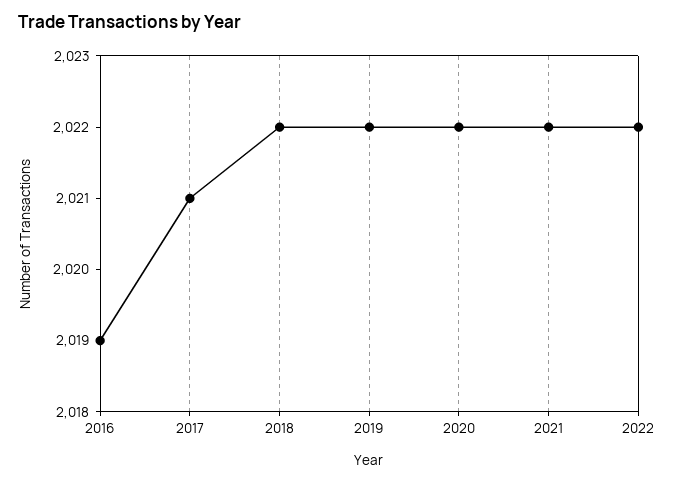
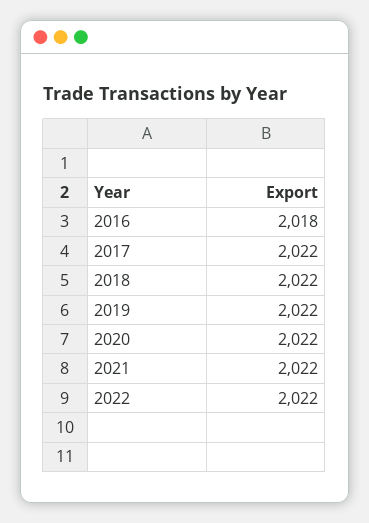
2016: 2019 -> 2018
2017: 2021 -> 2022

